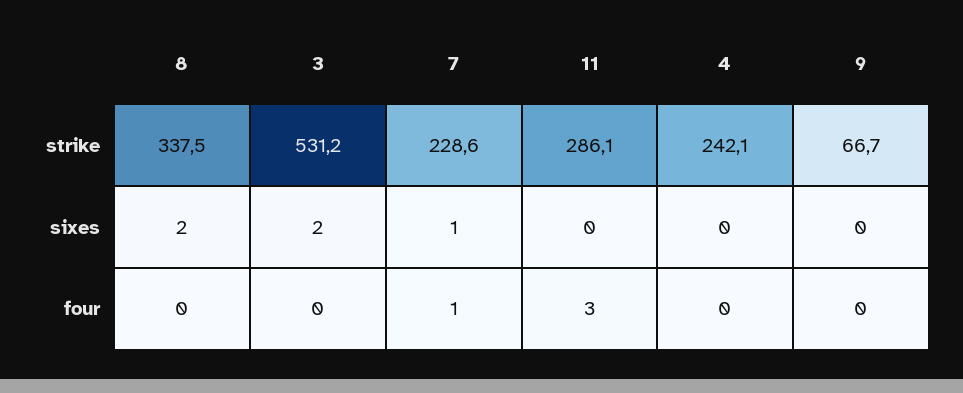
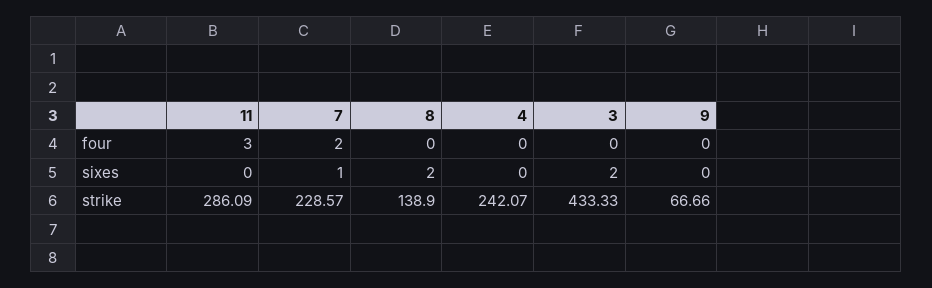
8, strike: 337.5 -> 138.9
3, strike: 531.2 -> 433.33
7, four: 1 -> 2

